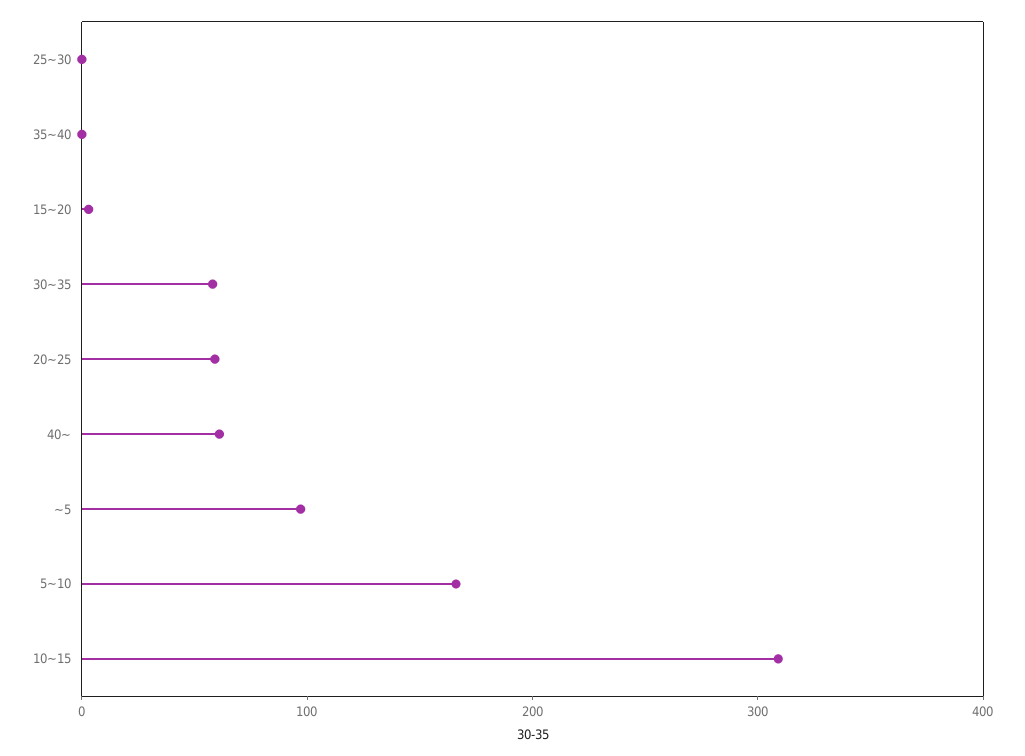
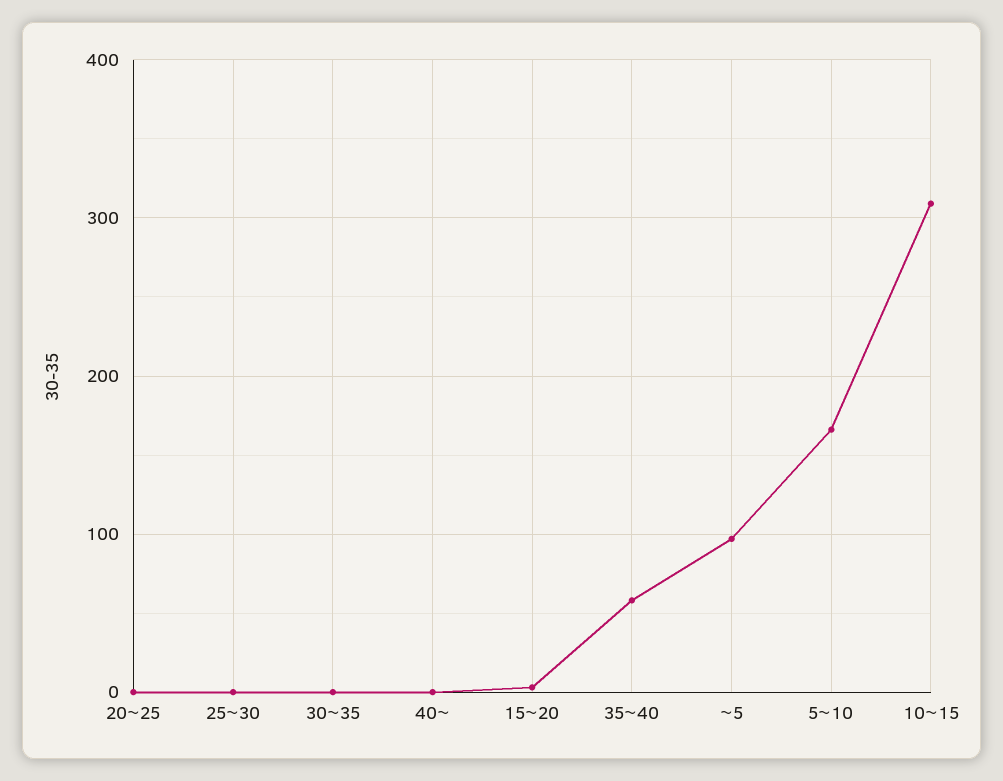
35~40: 0 -> 60
30~35: 60 -> 0
20~25: 60 -> 0
40~: 60 -> 0

